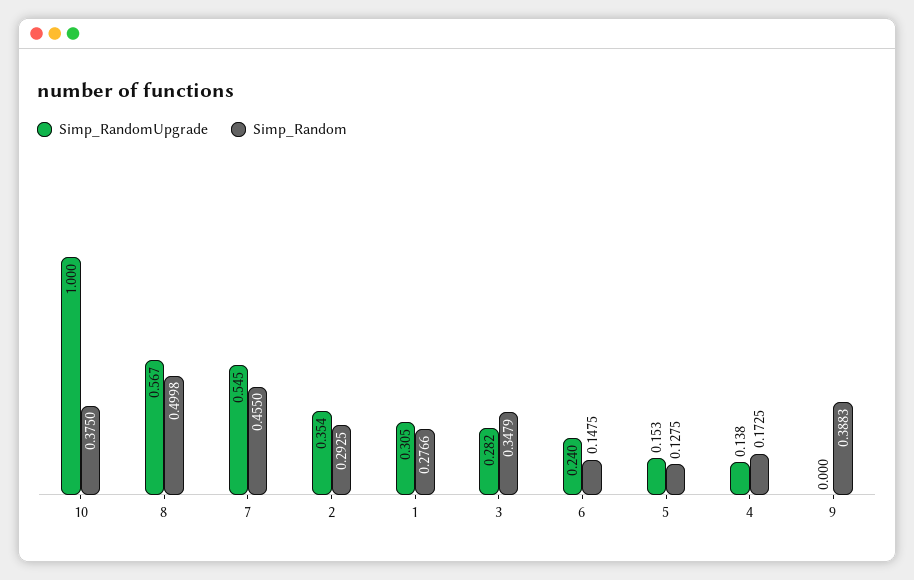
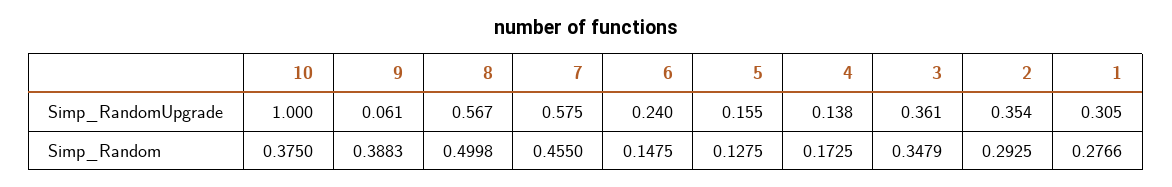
Simp_RandomUpgrade, 7: 0.545 -> 0.575
Simp_RandomUpgrade, 3: 0.282 -> 0.361
Simp_RandomUpgrade, 5: 0.153 -> 0.155
Simp_RandomUpgrade, 9: 0 -> 0.061

